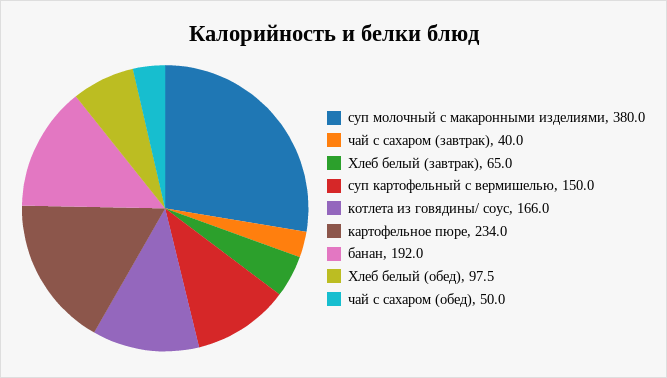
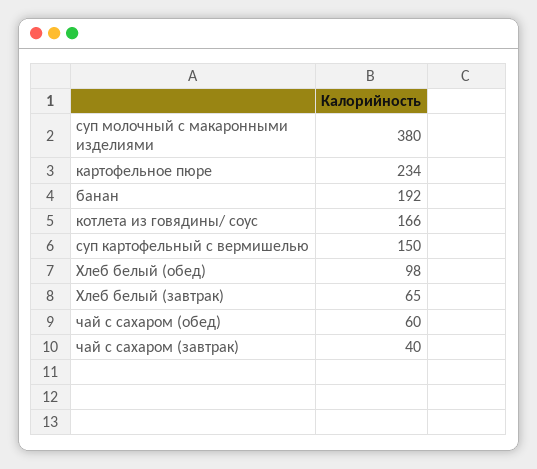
чай с сахаром (обед): 50 -> 60

